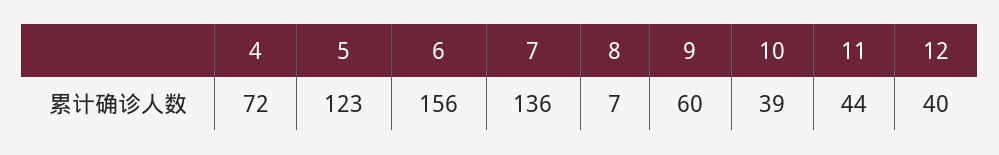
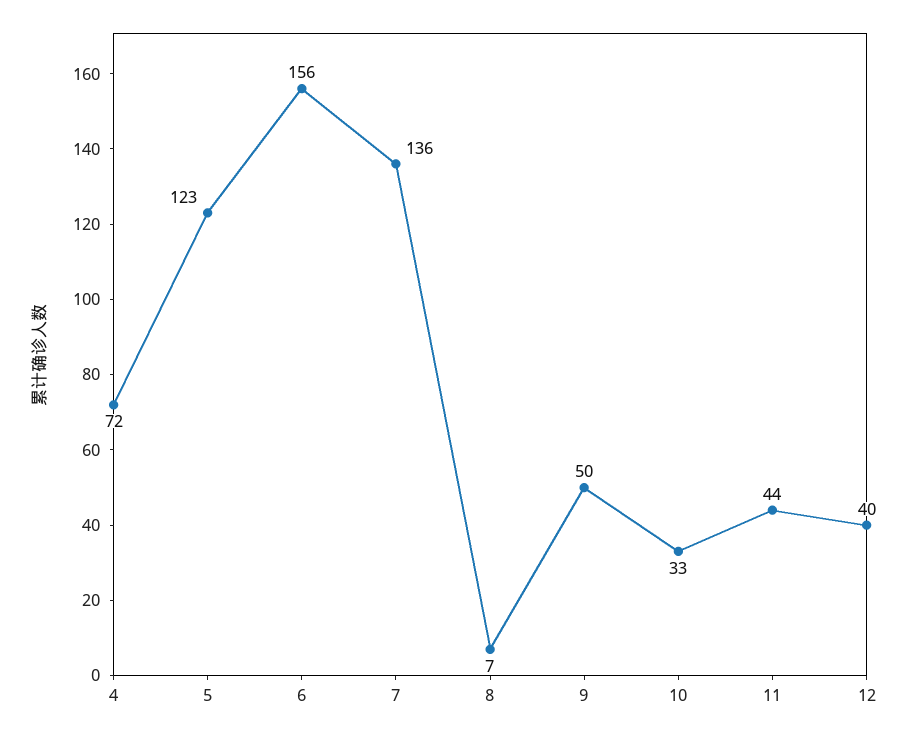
9: 60 -> 50
10: 39 -> 33

